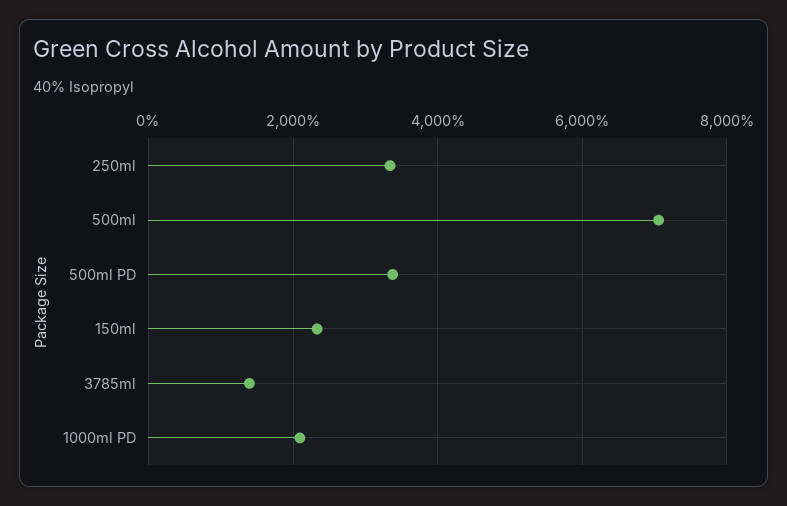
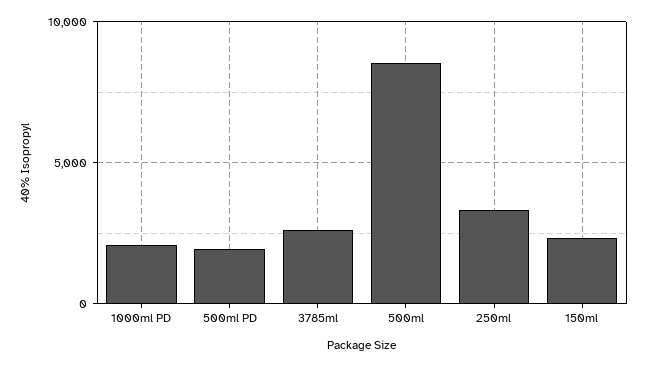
500ml: 7000 -> 8500
500ml PD: 3400 -> 2000
3785ml: 1400 -> 2500

